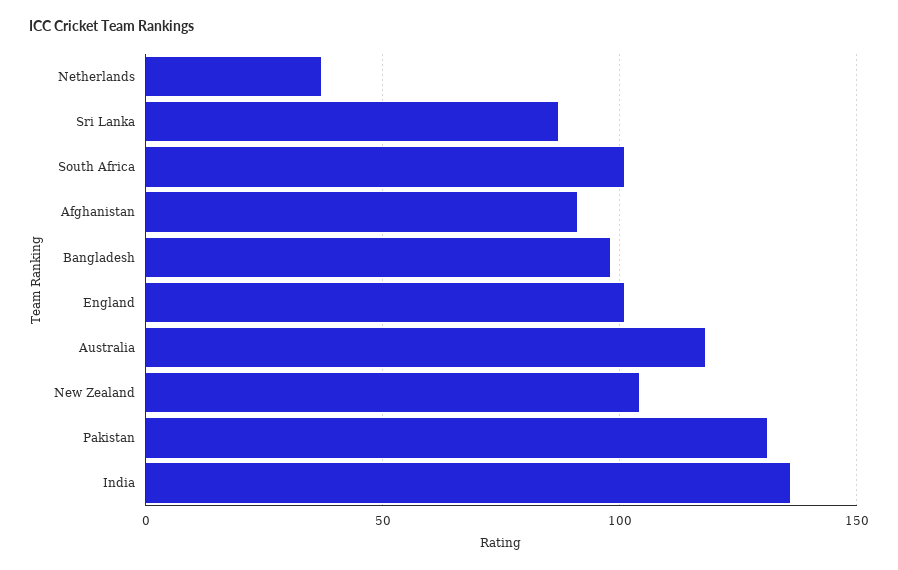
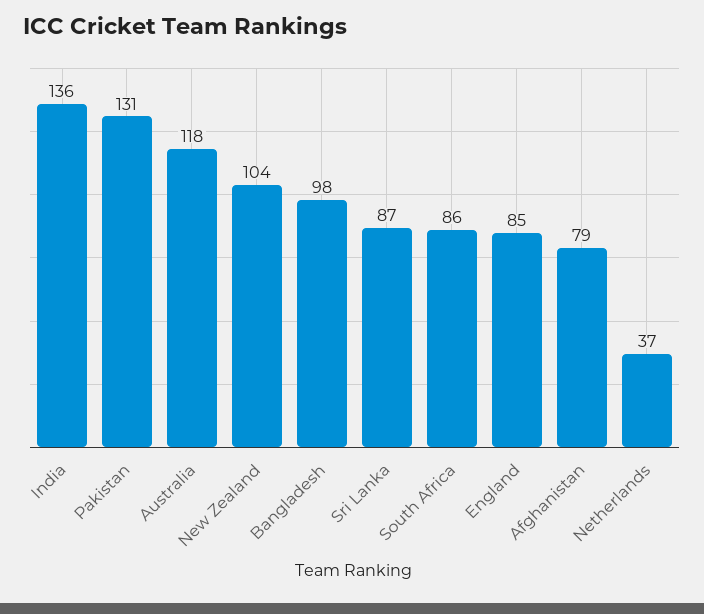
South Africa: 100 -> 86
Afghanistan: 90 -> 79
England: 100 -> 85

